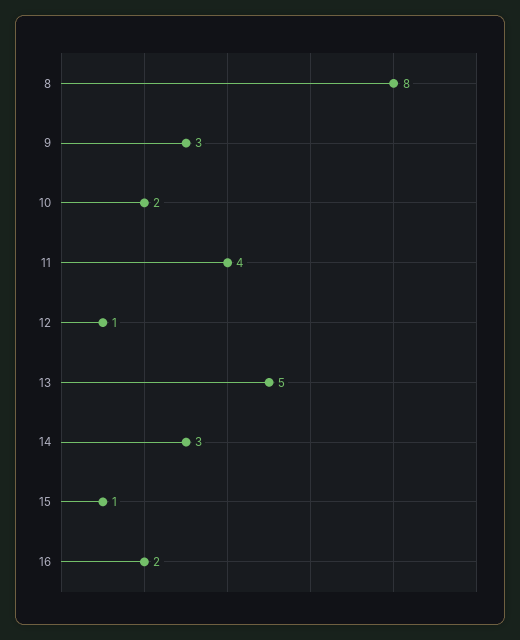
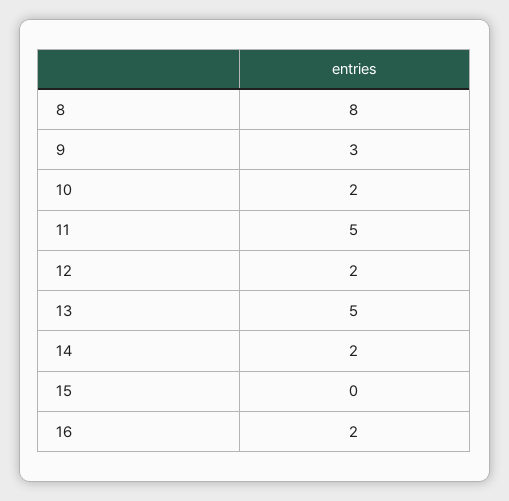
11: 4 -> 5
12: 1 -> 2
14: 3 -> 2
15: 1 -> 0

